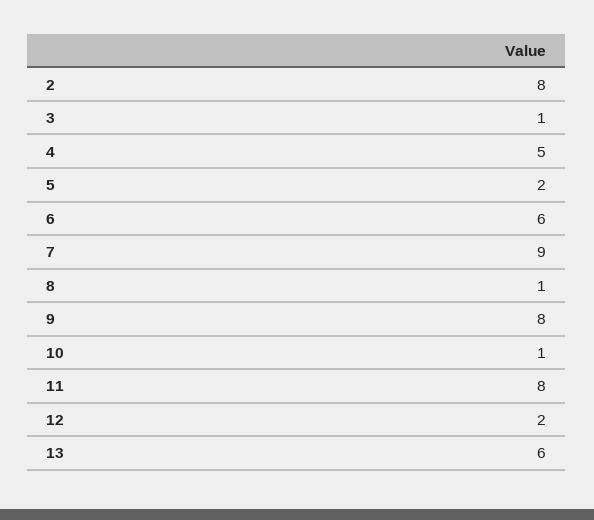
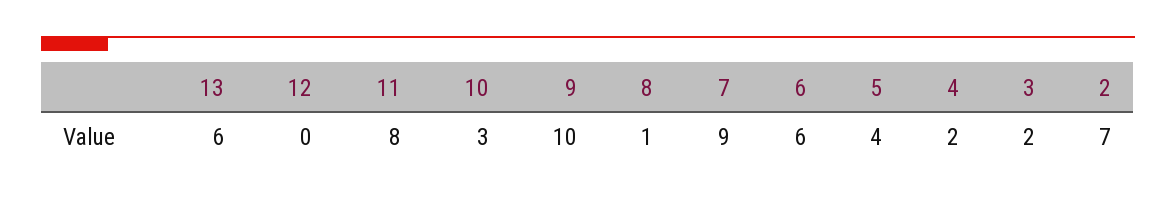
2: 8 -> 7
3: 1 -> 2
4: 5 -> 2
5: 2 -> 4
9: 8 -> 10
10: 1 -> 3
12: 2 -> 0

